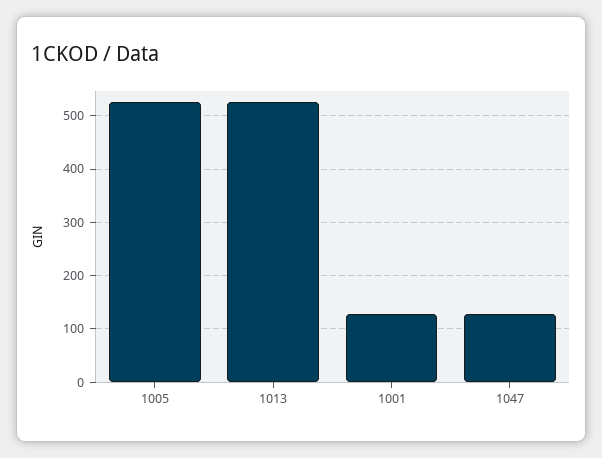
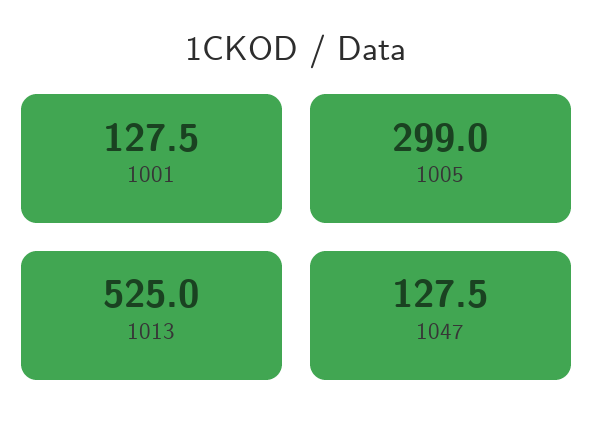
1005: 520 -> 299

